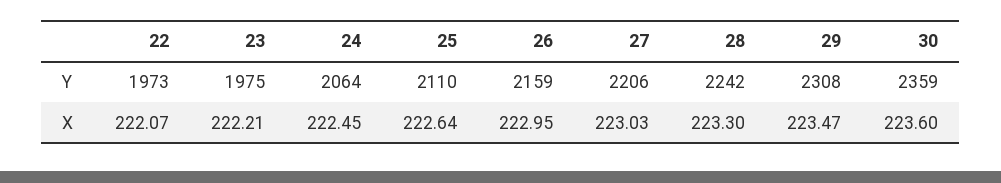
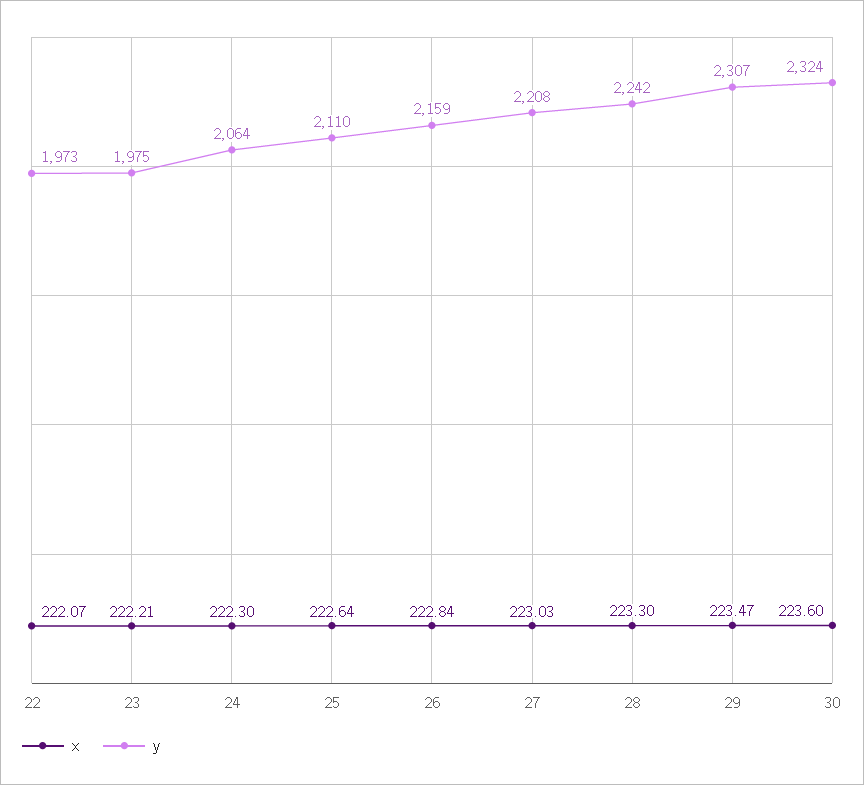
Y, 27: 2206 -> 2208
Y, 29: 2308 -> 2307
Y, 30: 2359 -> 2324
X, 24: 222.45 -> 222.3
X, 26: 222.95 -> 222.84

